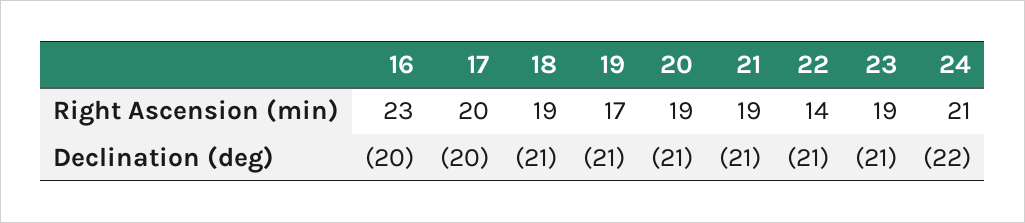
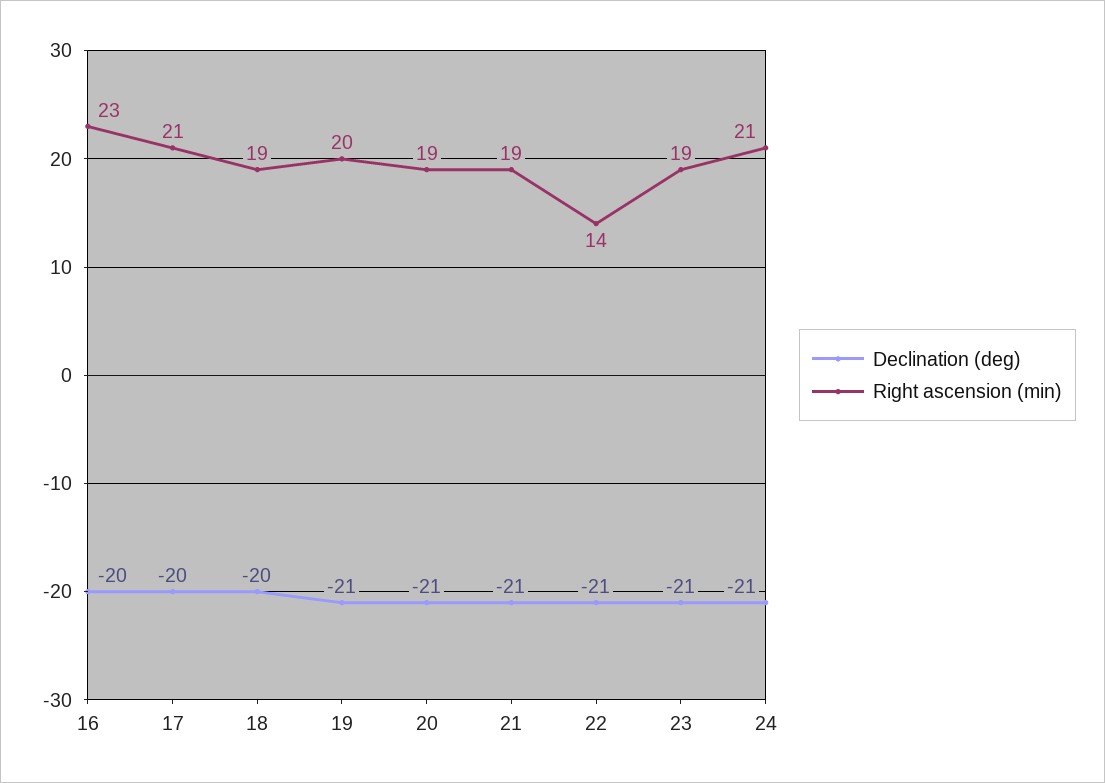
Right Ascension (min), 17: 20 -> 21
Right Ascension (min), 19: 17 -> 20
Declination (deg), 18: -21 -> -20
Declination (deg), 24: -22 -> -21

